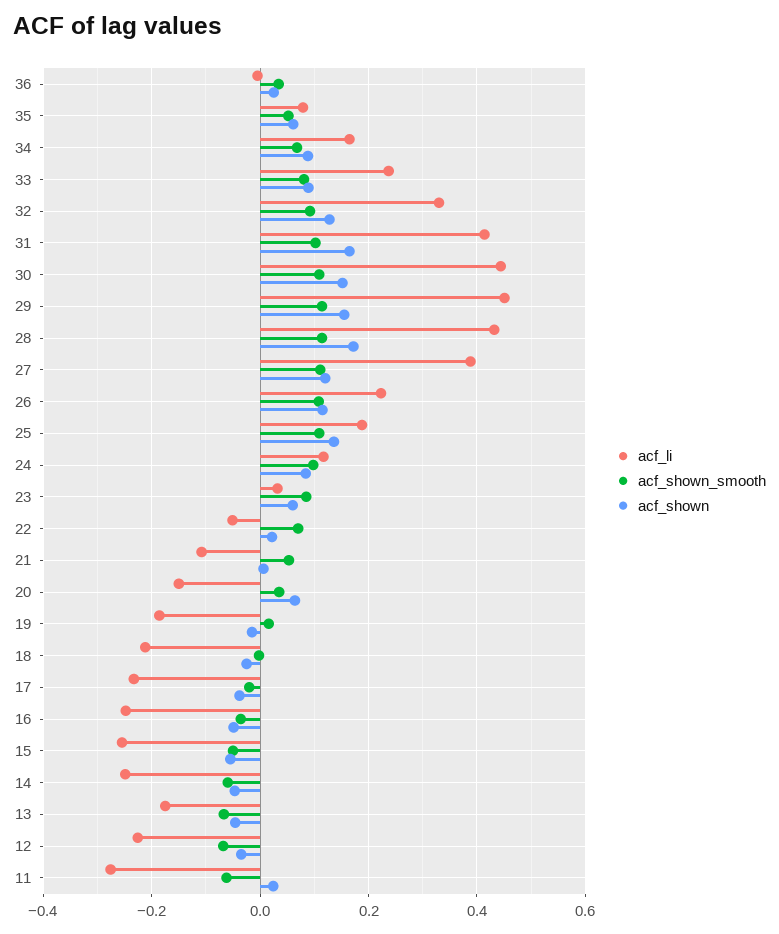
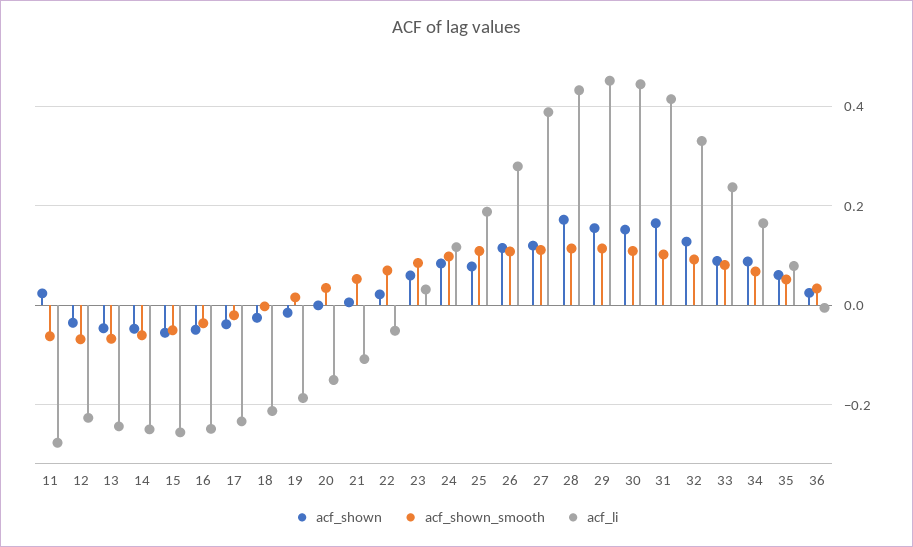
acf_li, 26: 0.22 -> 0.28
acf_shown, 25: 0.14 -> 0.08
acf_shown, 20: 0.06 -> 0
acf_li, 13: -0.18 -> -0.24

